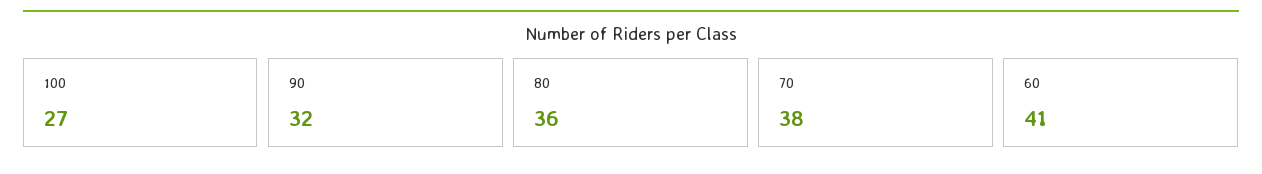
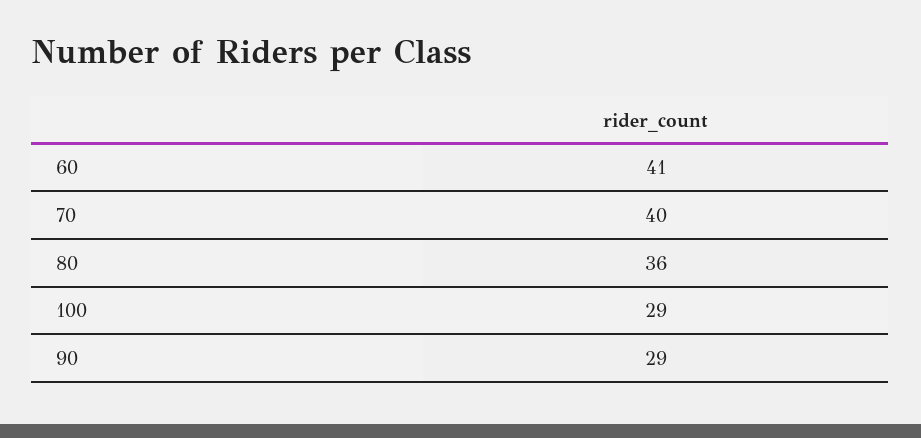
100: 27 -> 29
90: 32 -> 29
70: 38 -> 40

